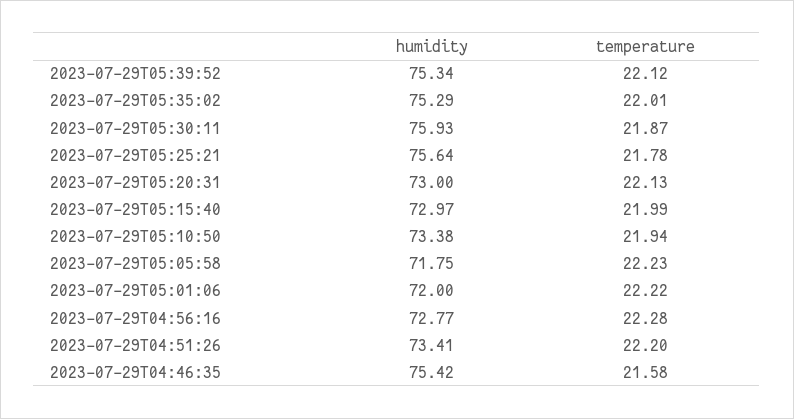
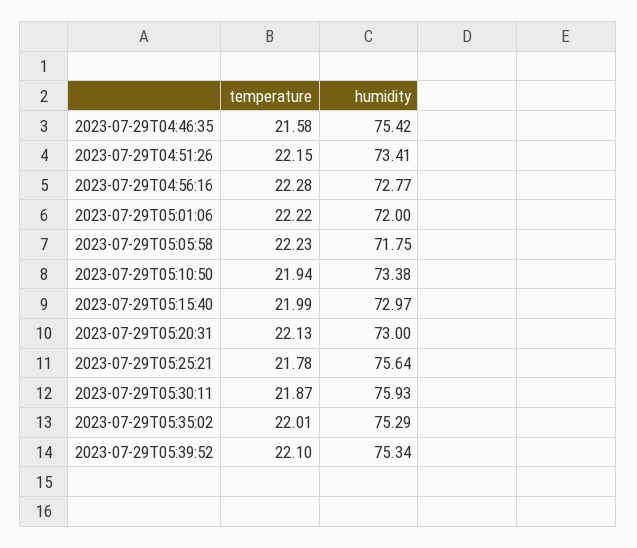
temperature, 2023-07-29T05:39:52: 22.12 -> 22.1
temperature, 2023-07-29T04:51:26: 22.2 -> 22.15

